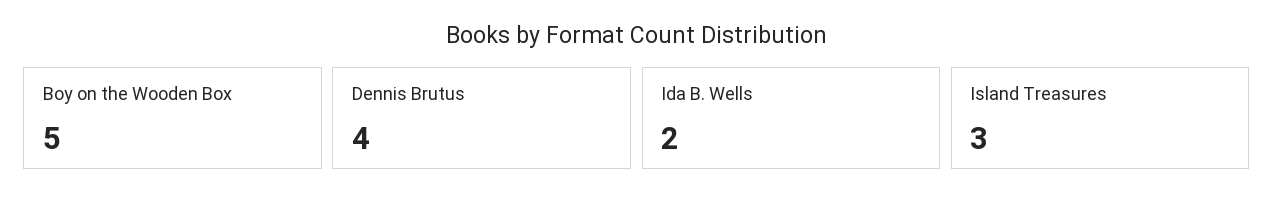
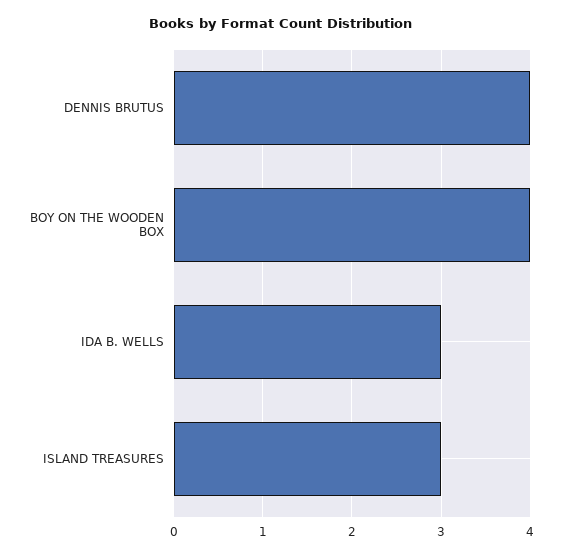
Boy on the Wooden Box: 5 -> 4
Ida B. Wells: 2 -> 3

